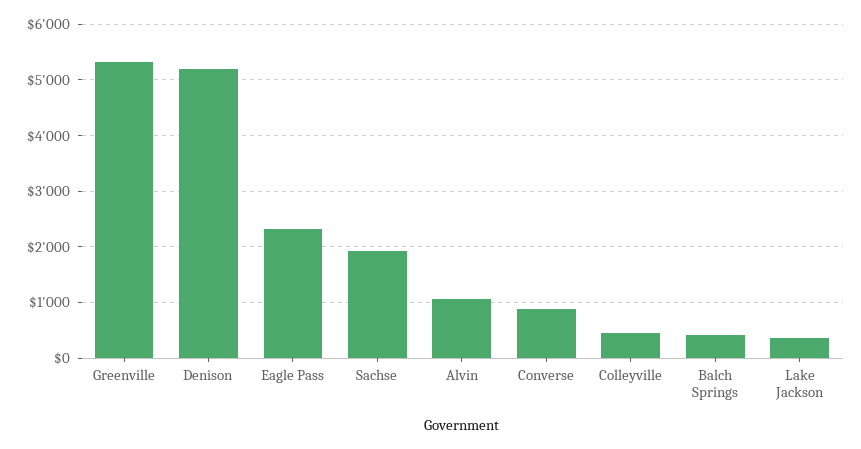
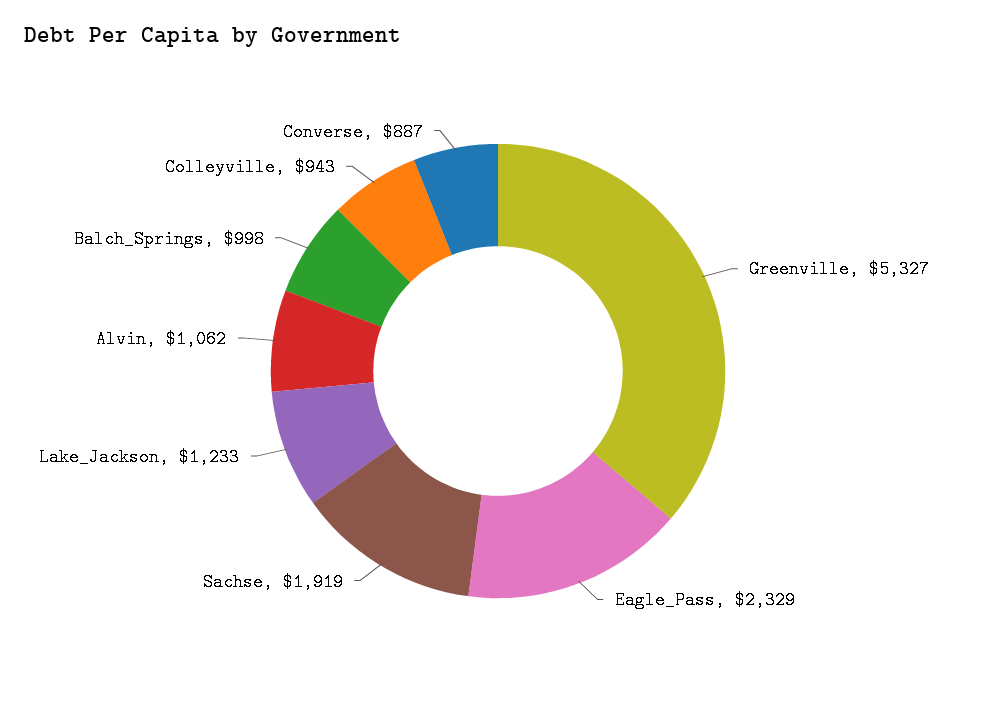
Denison: 5200 -> none
Colleyville: 400 -> 943
Balch Springs: 400 -> 998
Lake Jackson: 400 -> 1233

